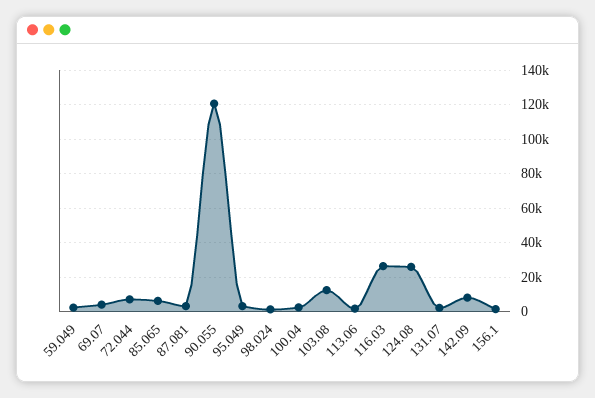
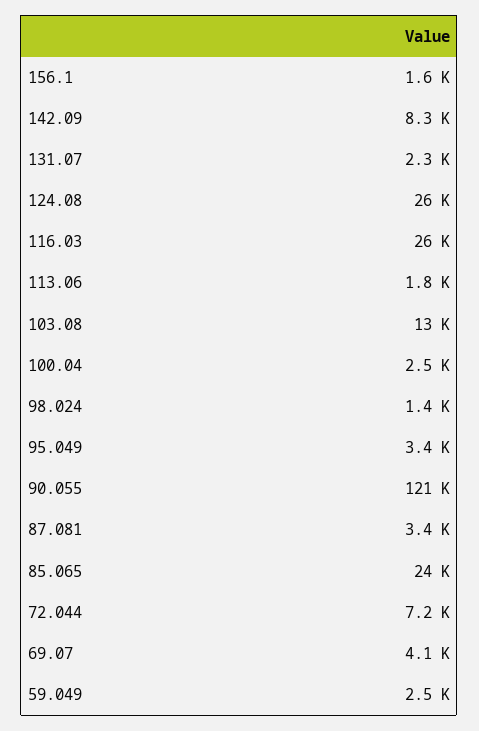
85.065: 5000 -> 24000

